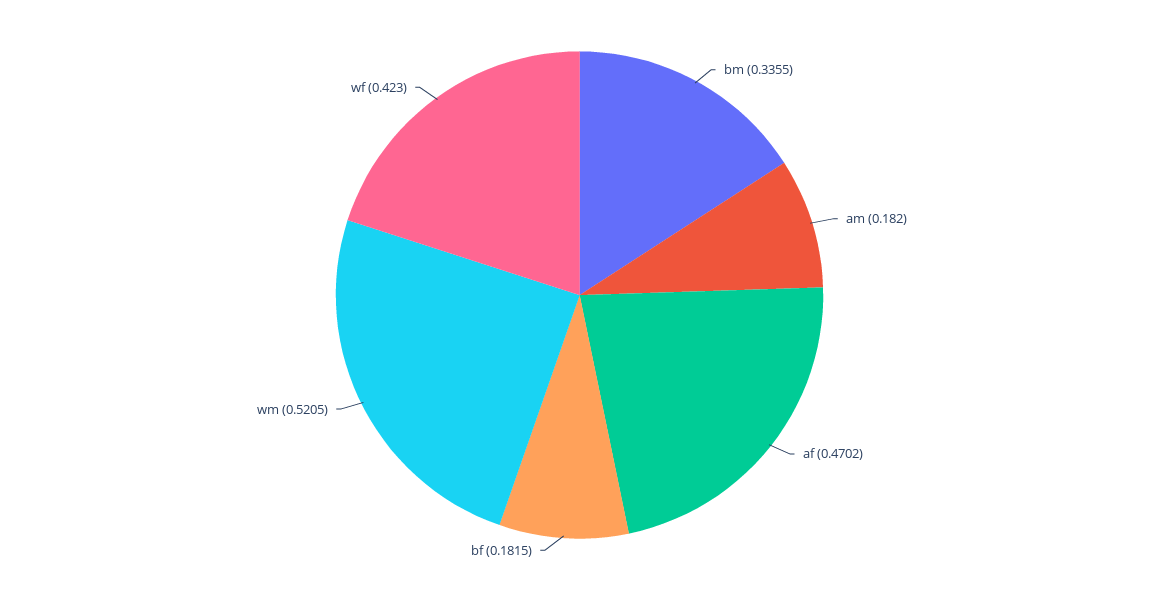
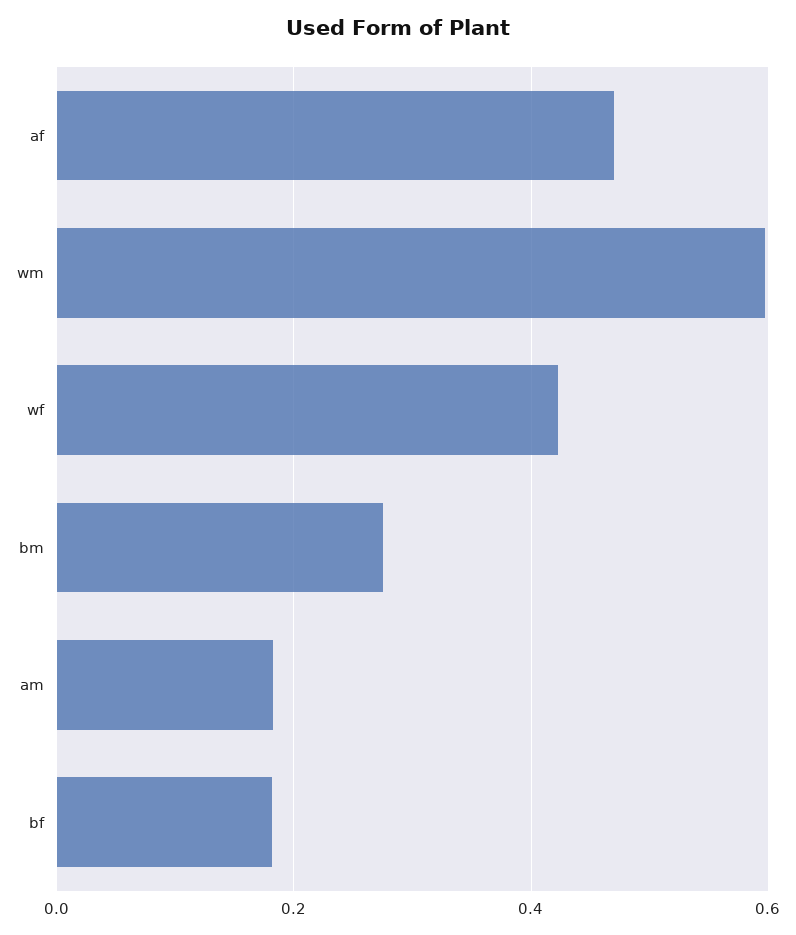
bm: 0.3355 -> 0.28
wm: 0.5205 -> 0.6

